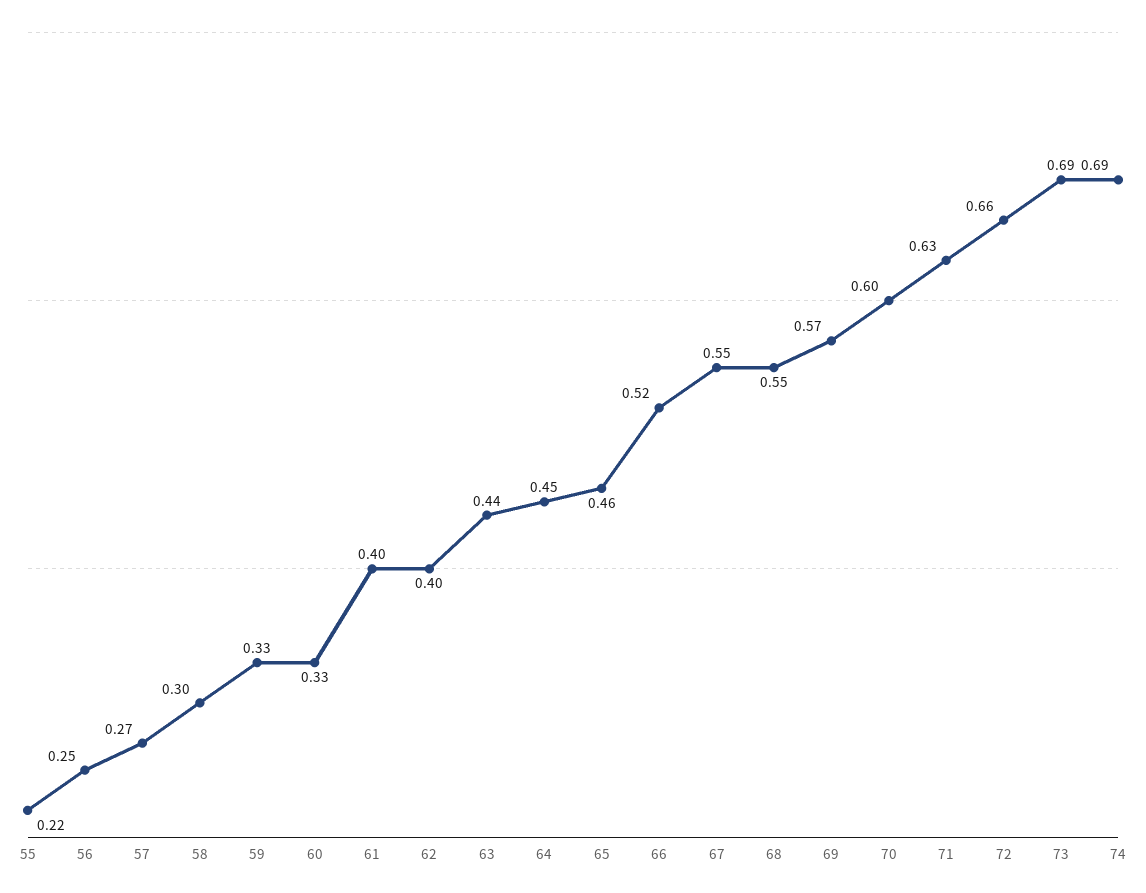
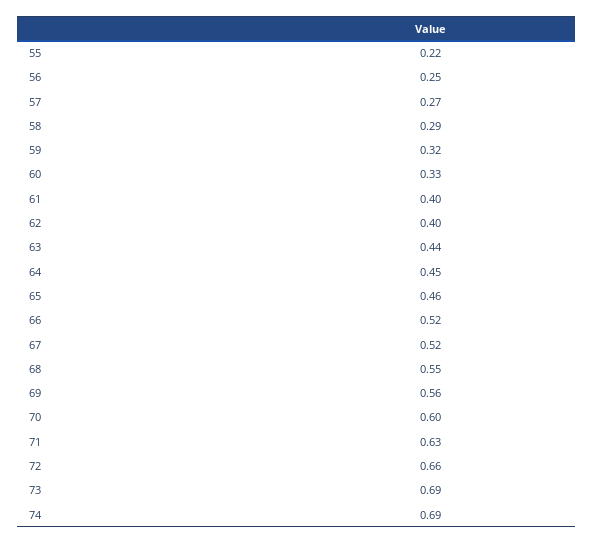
58: 0.3 -> 0.29
59: 0.33 -> 0.32
67: 0.55 -> 0.52
69: 0.57 -> 0.56

